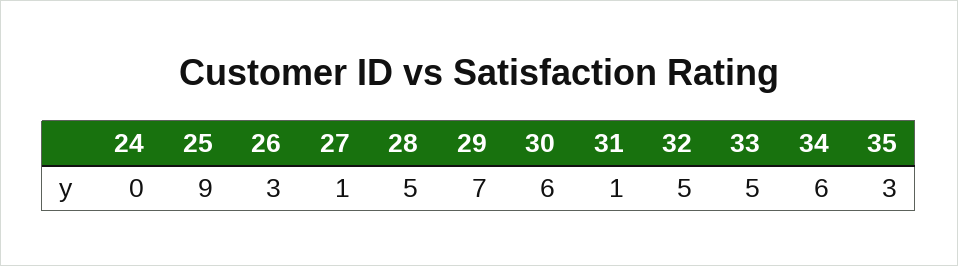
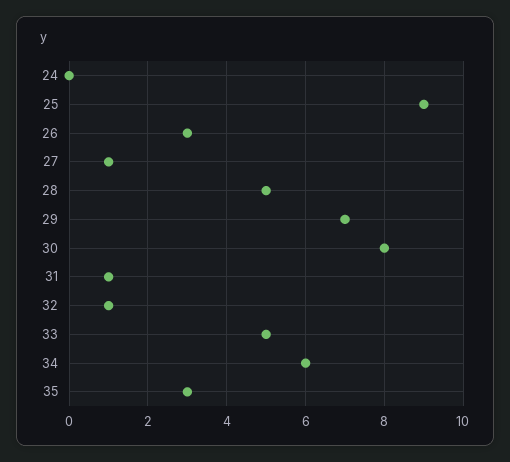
30: 6 -> 8
32: 5 -> 1

